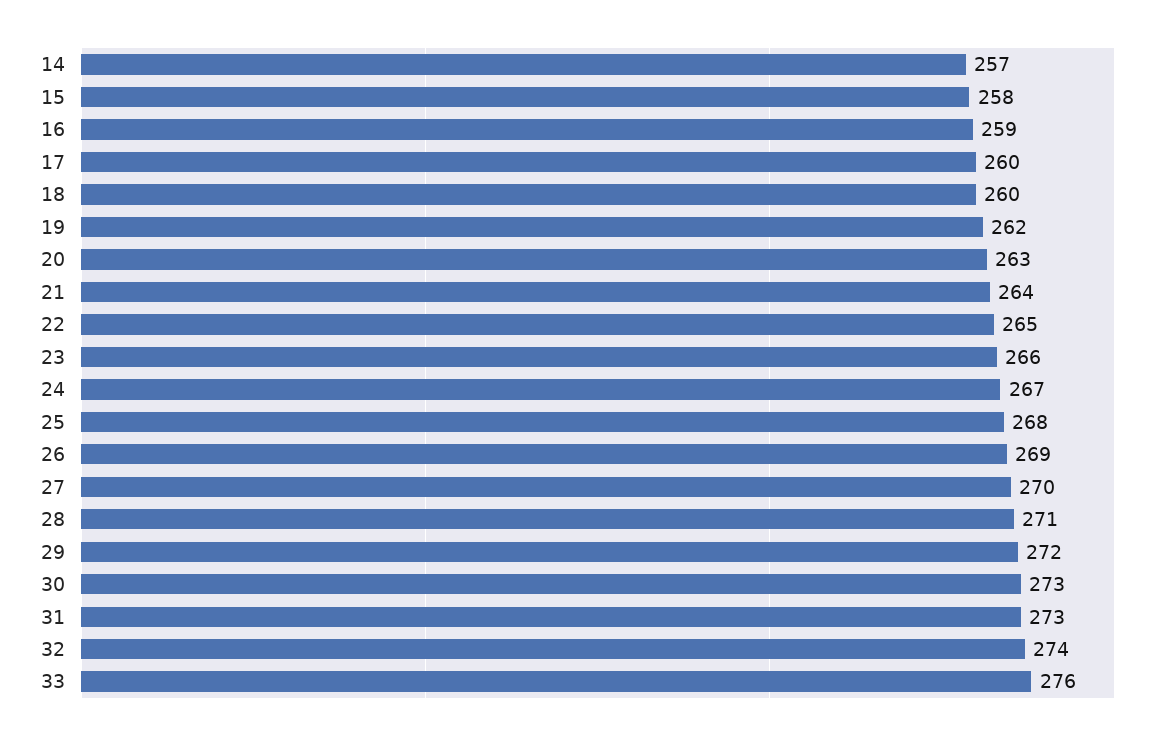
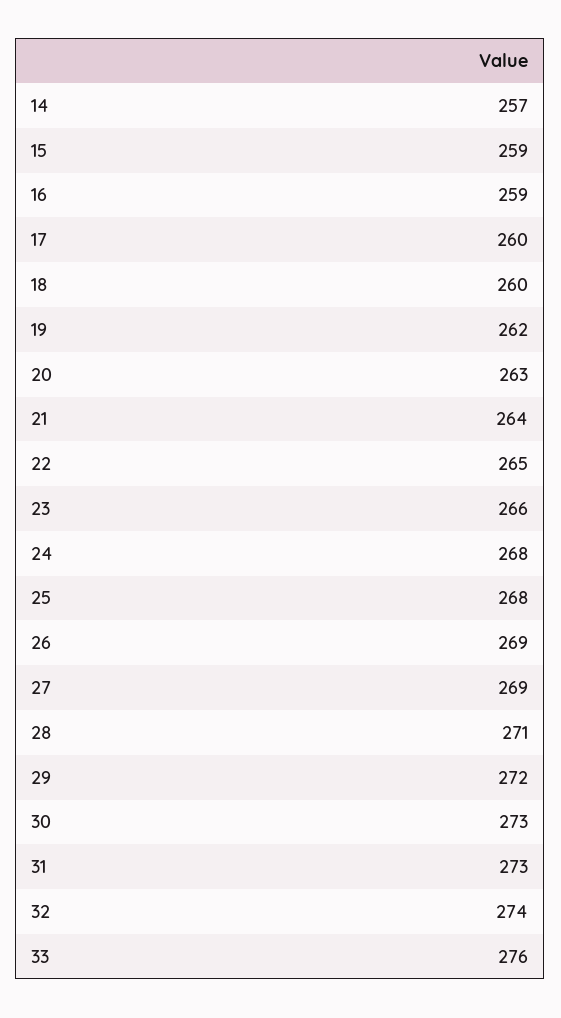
15: 258 -> 259
24: 267 -> 268
27: 270 -> 269

